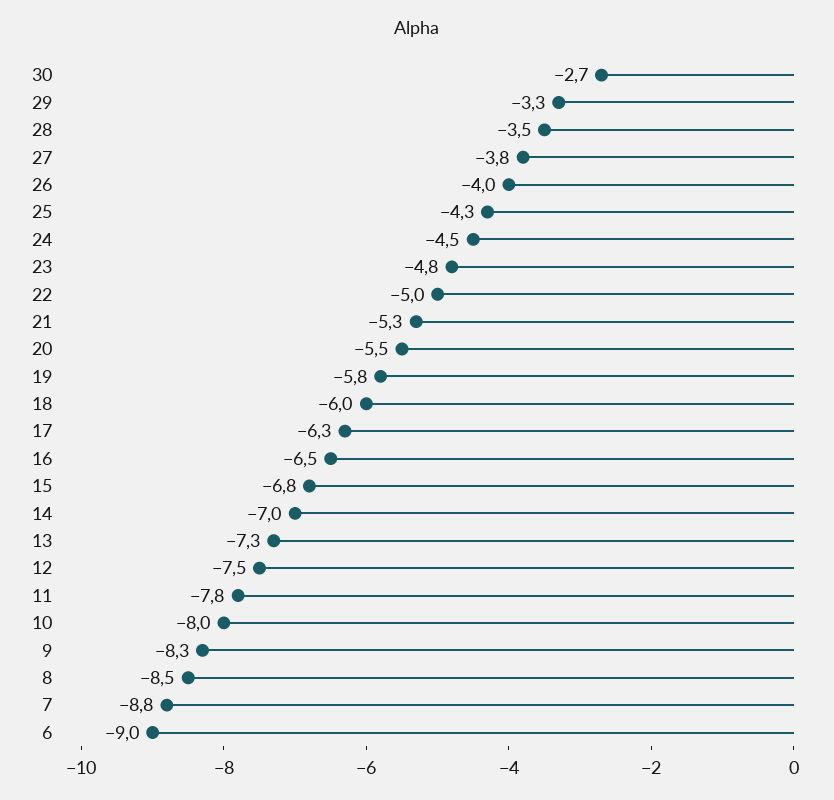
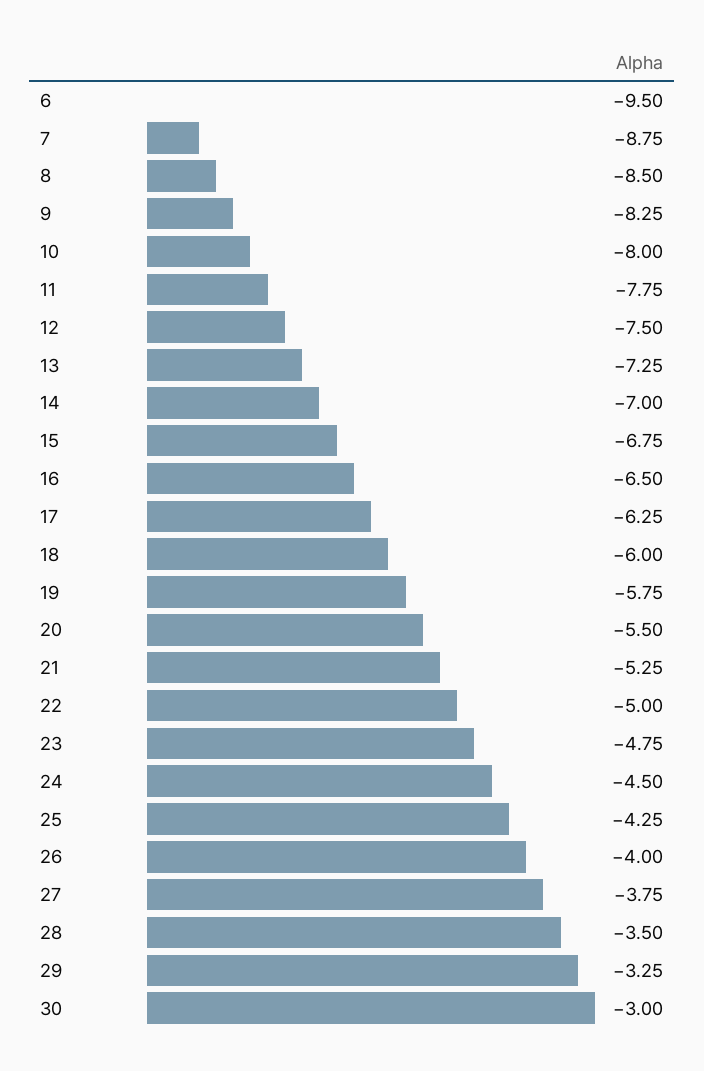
30: -2.7 -> -3
6: -9 -> -9.5

